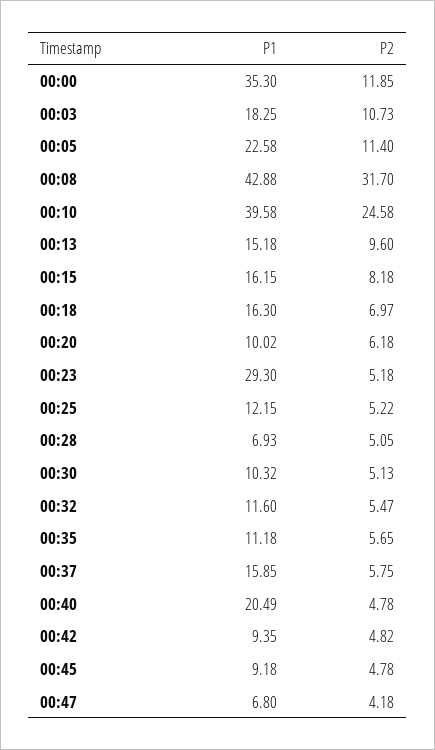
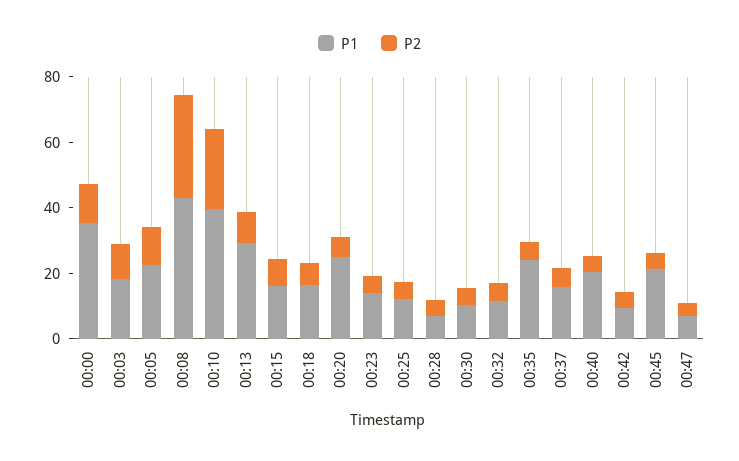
P1, 00:13: 15.18 -> 30
P1, 00:20: 10.02 -> 25
P1, 00:23: 29.3 -> 15
P1, 00:35: 11.18 -> 25
P1, 00:45: 9.18 -> 20

